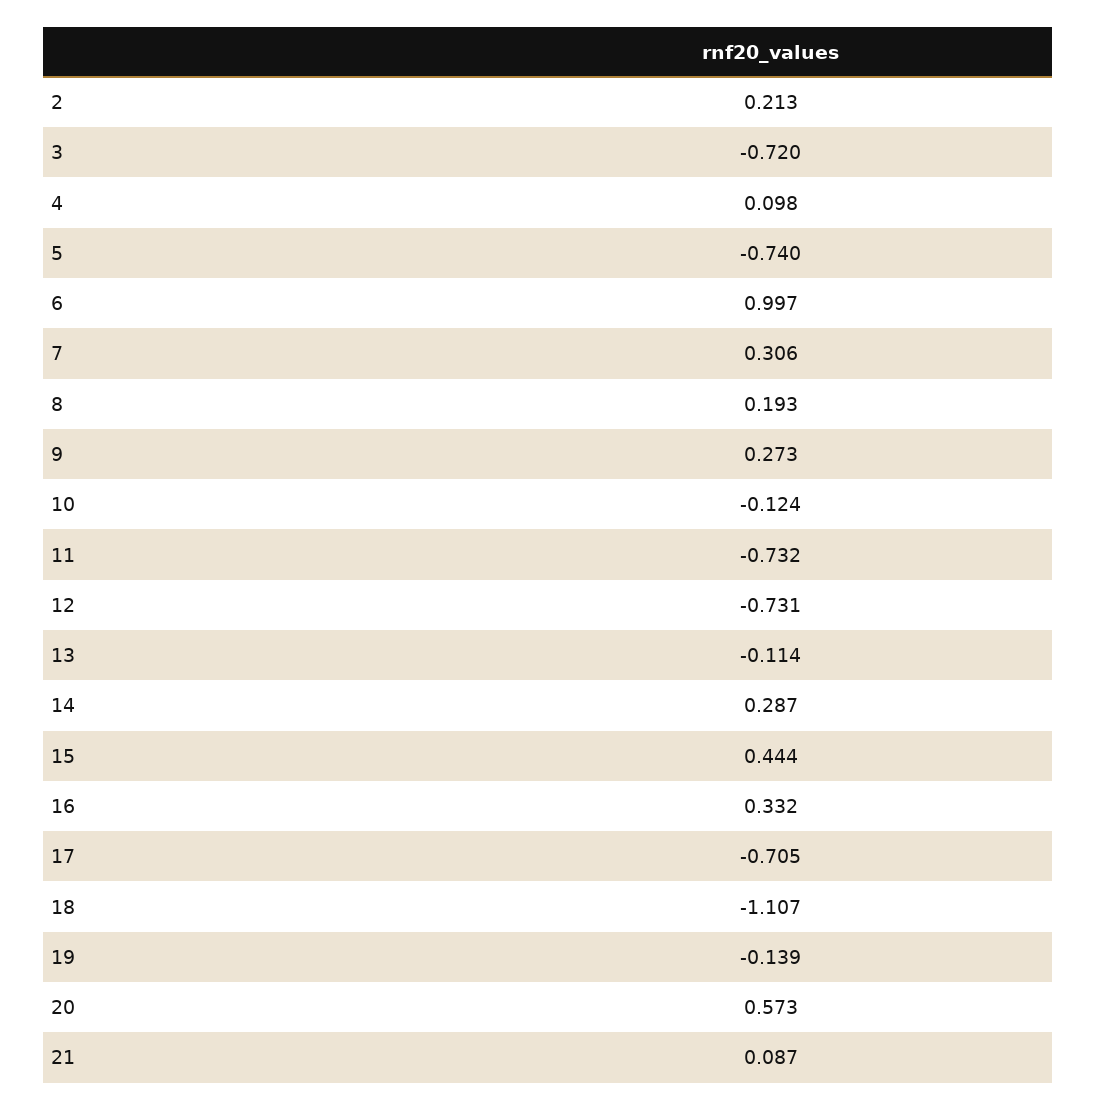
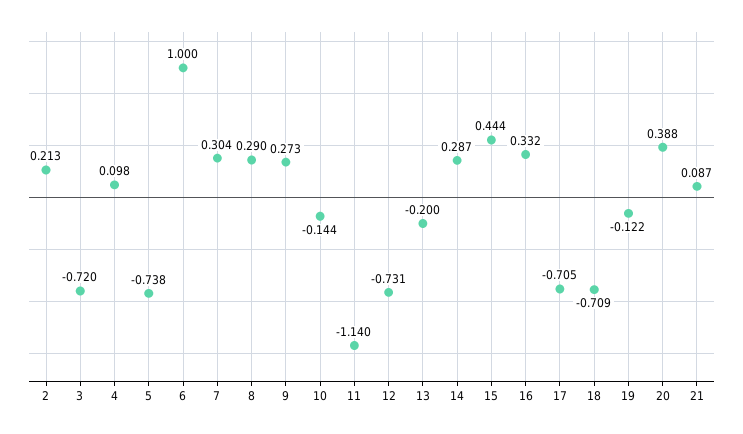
5: -0.74 -> -0.738
6: 0.997 -> 1
7: 0.306 -> 0.304
8: 0.193 -> 0.29
10: -0.124 -> -0.144
11: -0.732 -> -1.14
13: -0.114 -> -0.2
18: -1.107 -> -0.709
19: -0.139 -> -0.122
20: 0.573 -> 0.388

